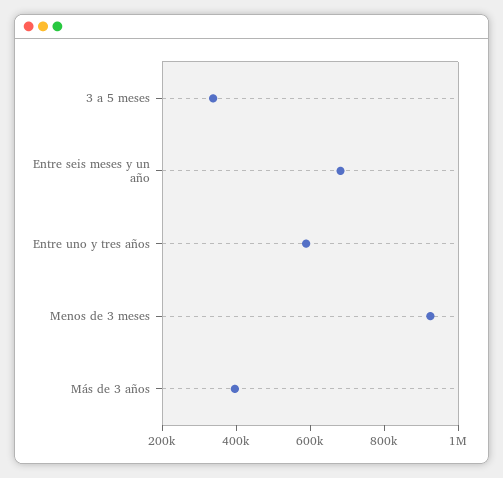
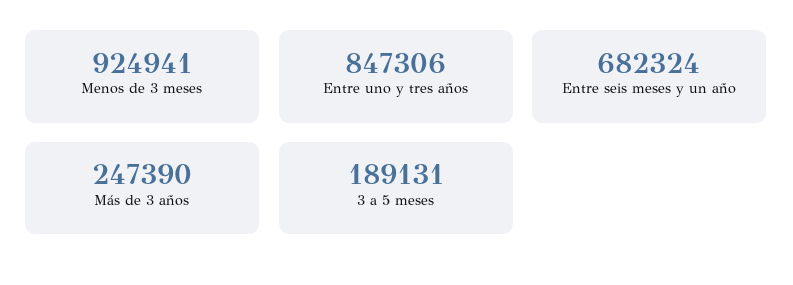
3 a 5 meses: 350000 -> 189131
Entre uno y tres años: 600000 -> 847306
Más de 3 años: 400000 -> 247390

